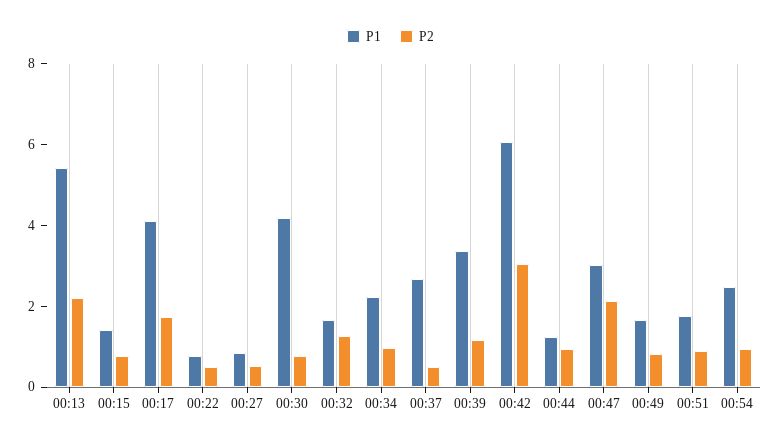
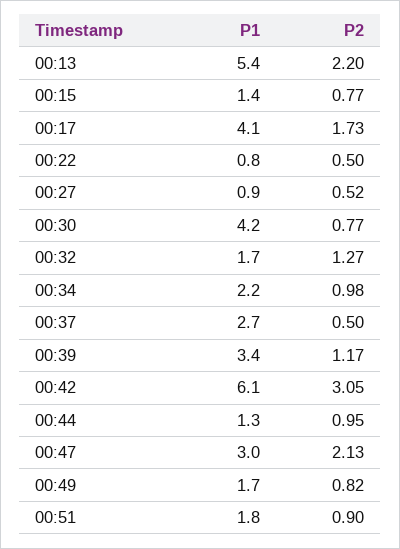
P1, 00:54: 2.5 -> none
P2, 00:54: 1 -> none

